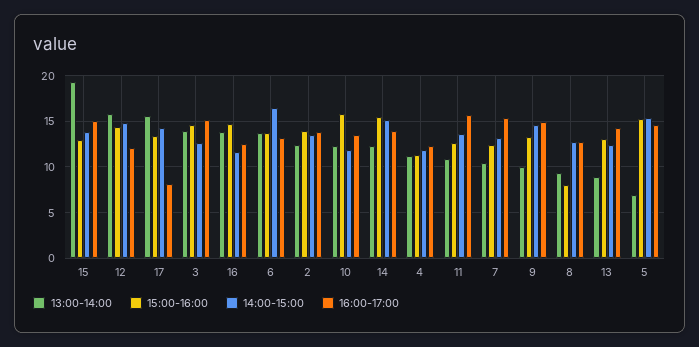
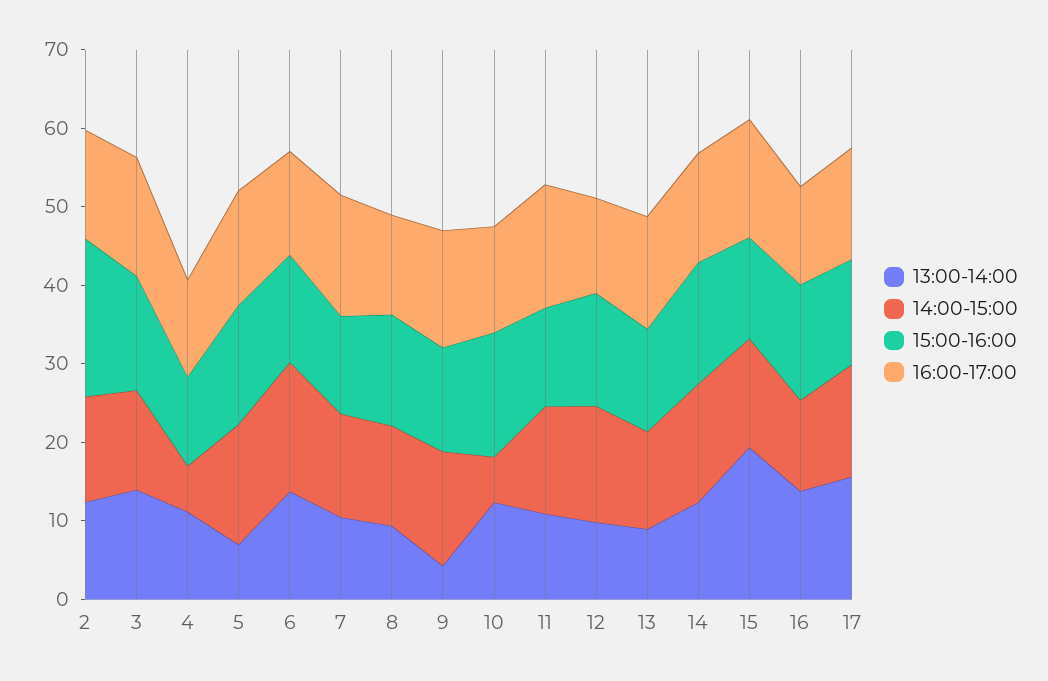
13:00-14:00, 12: 16 -> 10
16:00-17:00, 17: 8 -> 14
15:00-16:00, 2: 14 -> 20
14:00-15:00, 10: 12 -> 6
14:00-15:00, 4: 12 -> 6
13:00-14:00, 9: 10 -> 4
15:00-16:00, 8: 8 -> 14

